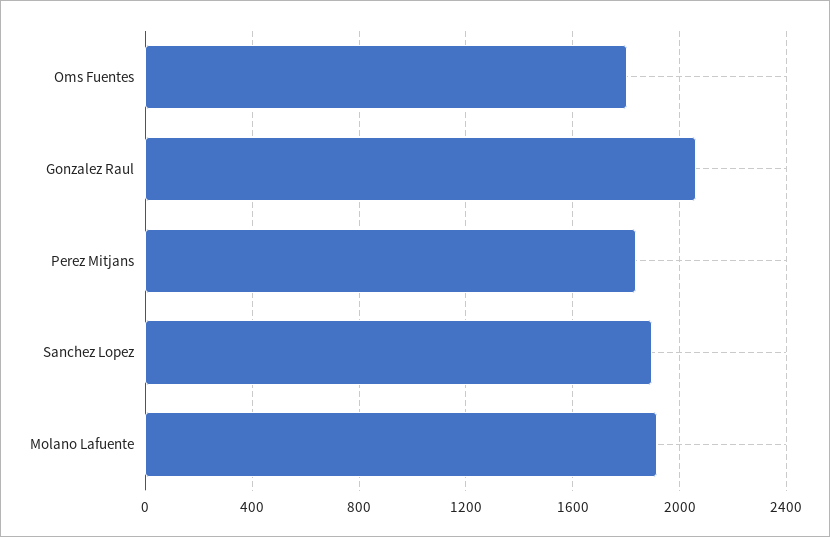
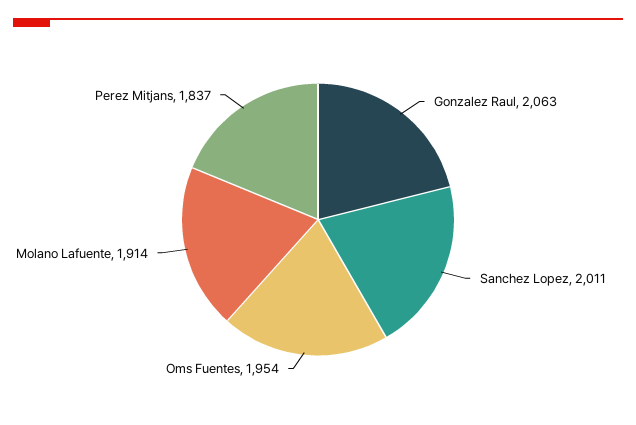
Oms Fuentes: 1800 -> 1954
Sanchez Lopez: 1900 -> 2011

